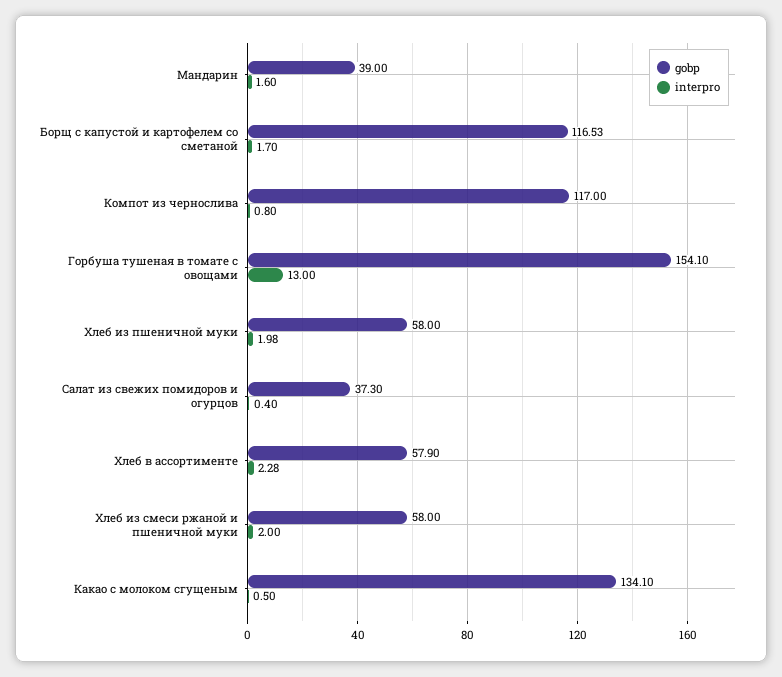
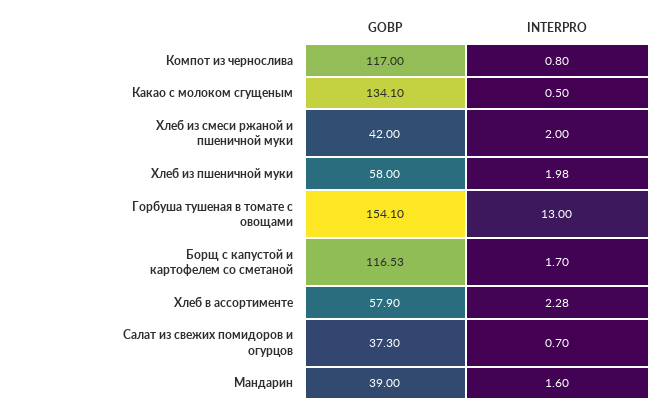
interpro, Салат из свежих помидоров и огурцов: 0.4 -> 0.7
gobp, Хлеб из смеси ржаной и пшеничной муки: 58 -> 42

